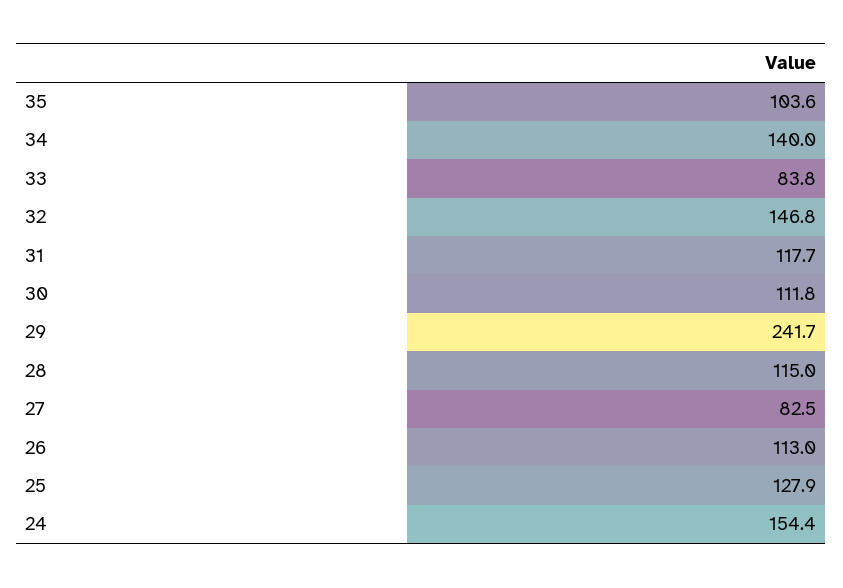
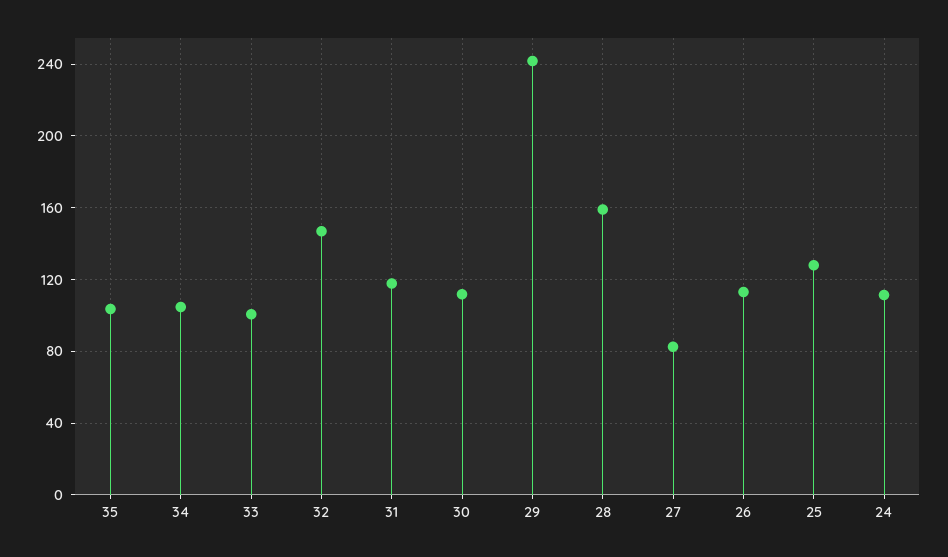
34: 140 -> 105
33: 83.8 -> 100
28: 115 -> 160
24: 154.4 -> 110

